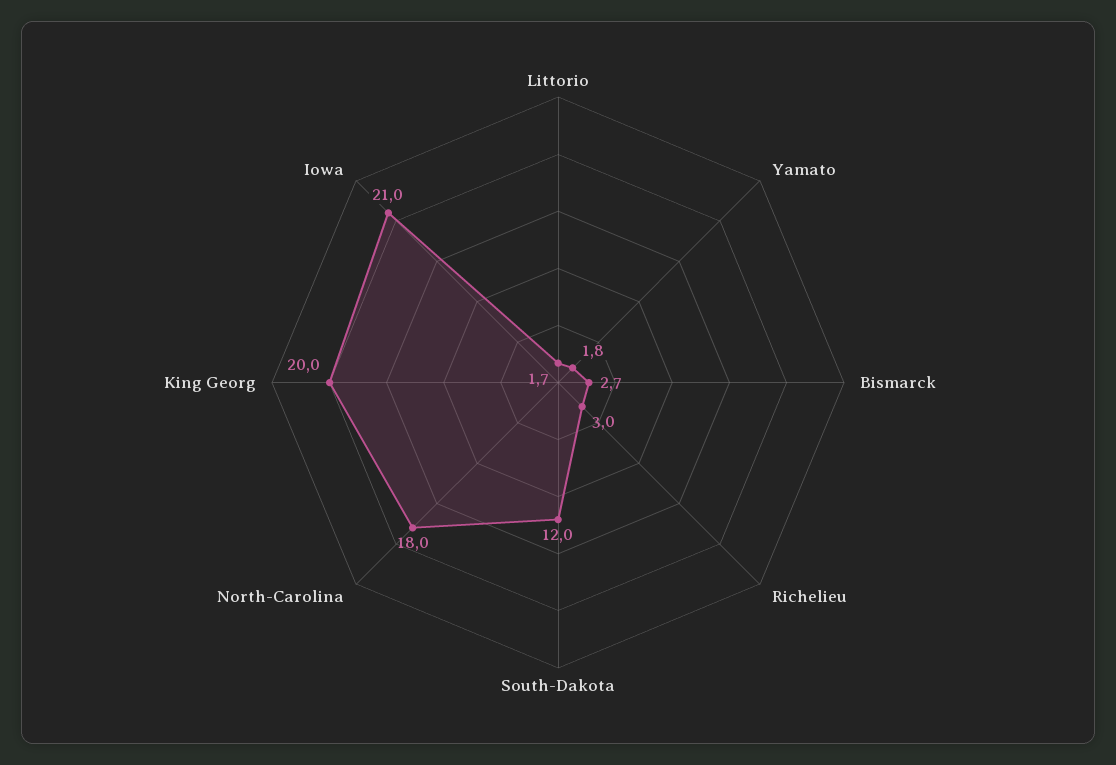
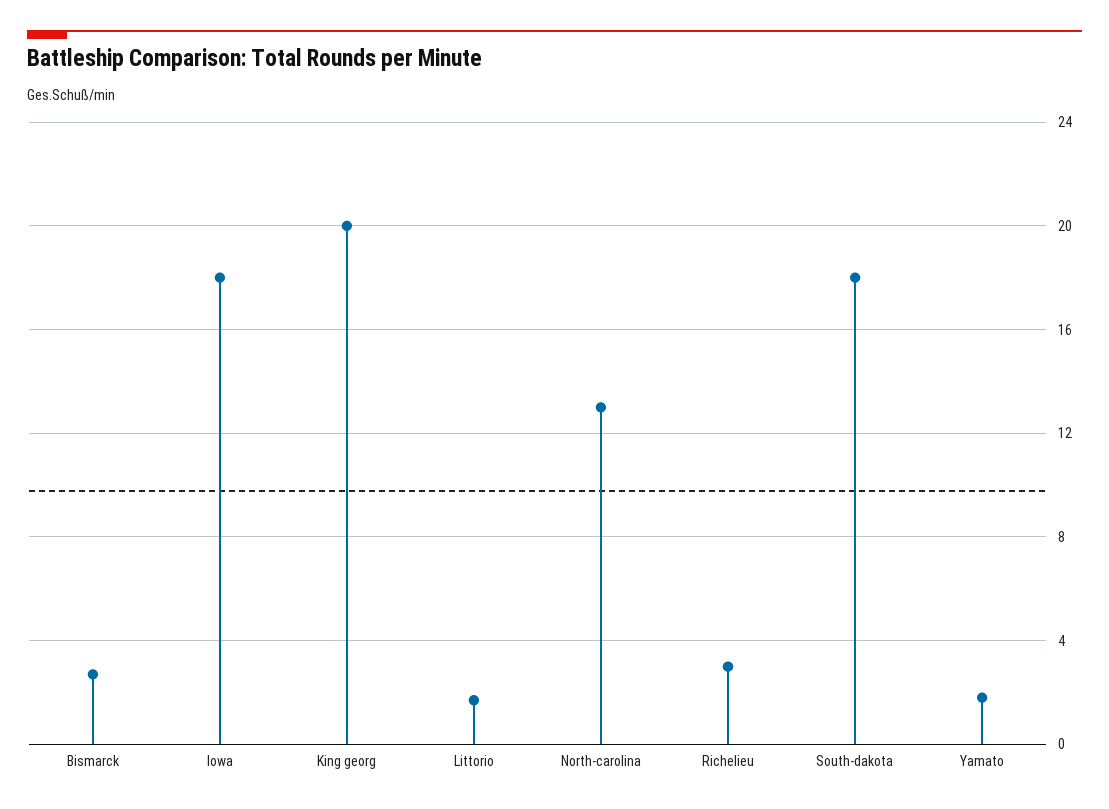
South-Dakota: 12 -> 18
North-Carolina: 18 -> 13
Iowa: 21 -> 18

